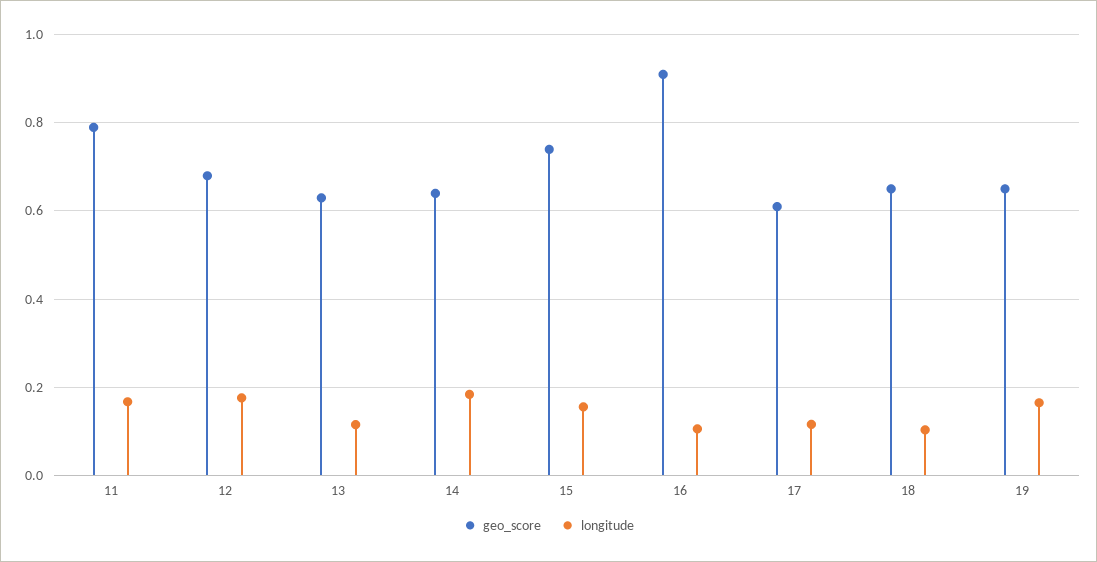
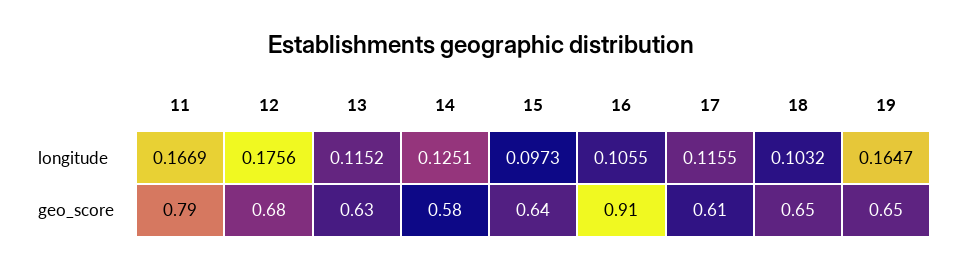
geo_score, 14: 0.64 -> 0.58
longitude, 14: 0.18 -> 0.1251
geo_score, 15: 0.74 -> 0.64
longitude, 15: 0.16 -> 0.0973

